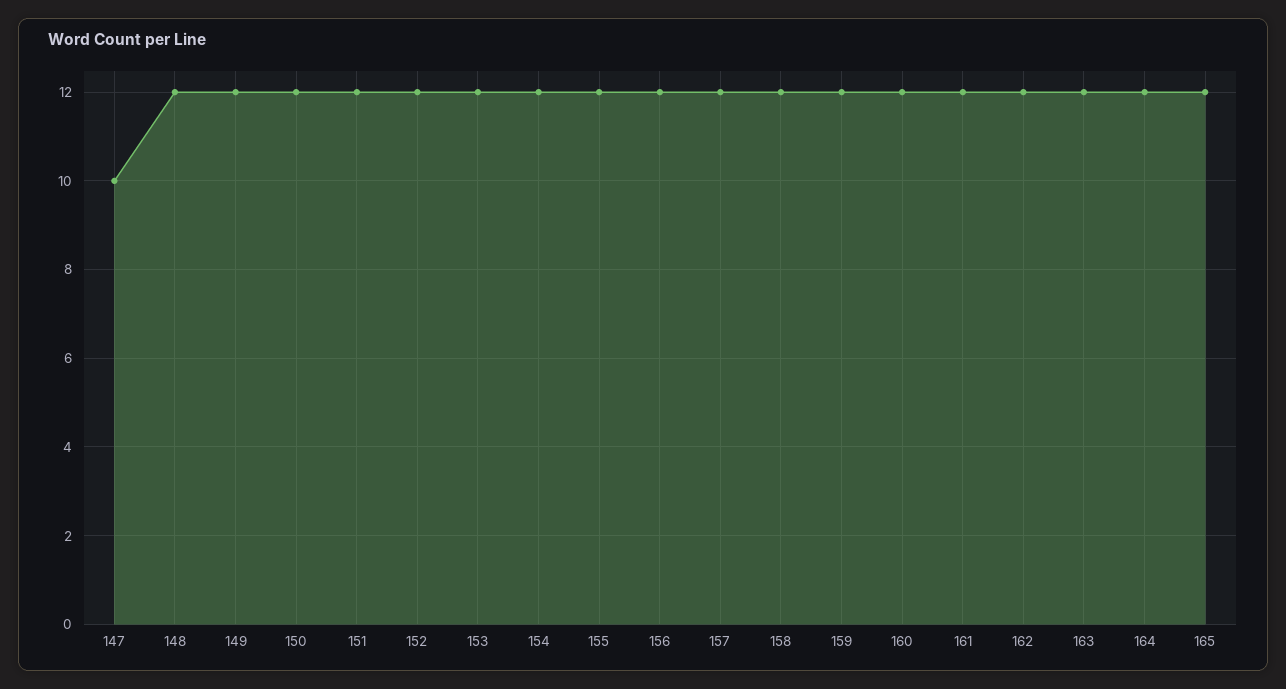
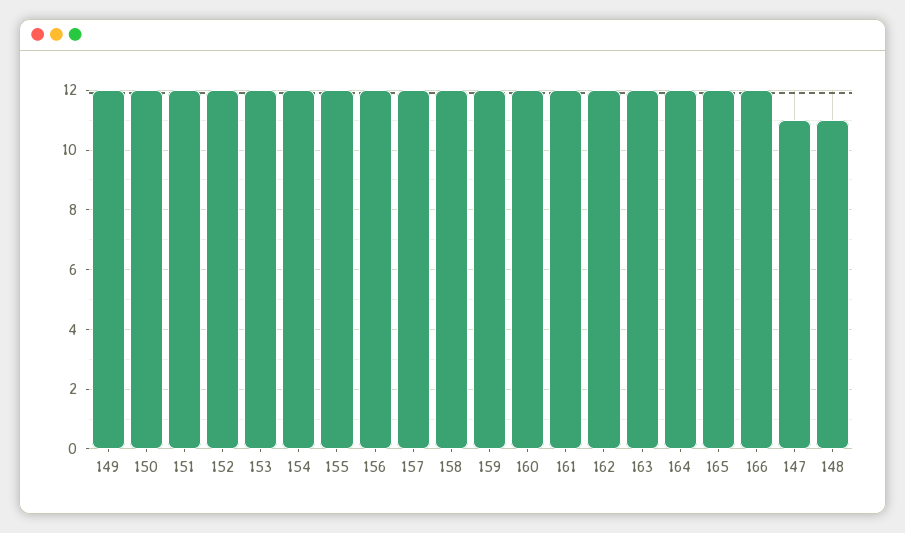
147: 10 -> 11
148: 12 -> 11
166: none -> 12

